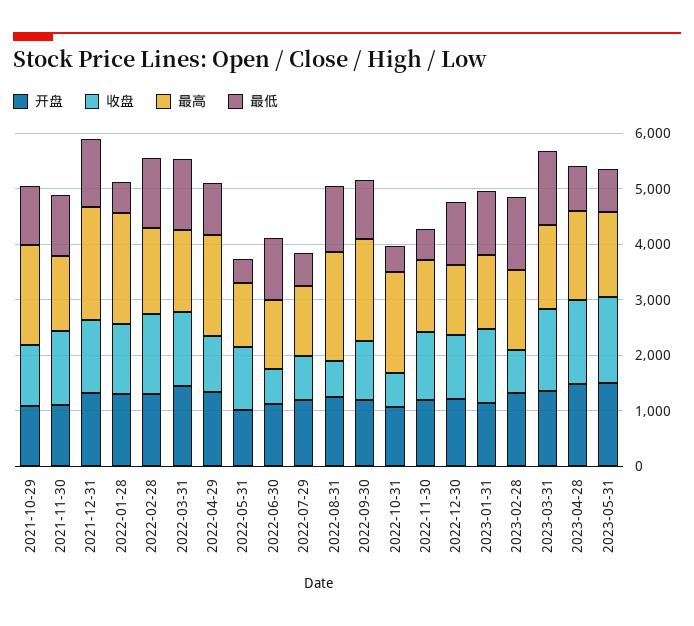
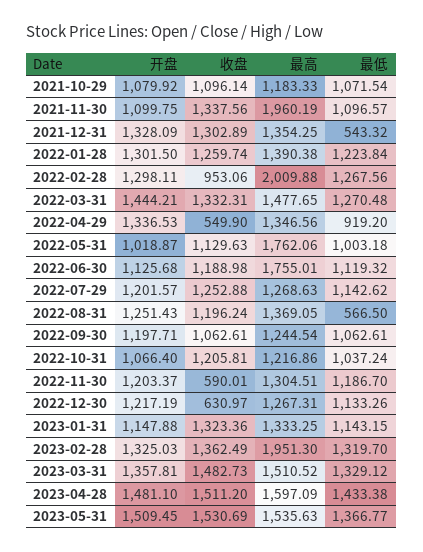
最高, 2021-10-29: 1800 -> 1183.33
最高, 2021-11-30: 1400 -> 1960.19
最高, 2021-12-31: 2000 -> 1354.25
最低, 2021-12-31: 1200 -> 543.32
最高, 2022-01-28: 2000 -> 1390.38
最低, 2022-01-28: 600 -> 1223.84
收盘, 2022-02-28: 1400 -> 953.06
最高, 2022-02-28: 1600 -> 2009.88
收盘, 2022-04-29: 1000 -> 549.9
最高, 2022-04-29: 1800 -> 1346.56
最高, 2022-05-31: 1200 -> 1762.06
最低, 2022-05-31: 400 -> 1003.18
收盘, 2022-06-30: 600 -> 1188.98
最高, 2022-06-30: 1200 -> 1755.01
收盘, 2022-07-29: 800 -> 1252.88
最低, 2022-07-29: 600 -> 1142.62
收盘, 2022-08-31: 600 -> 1196.24
最高, 2022-08-31: 2000 -> 1369.05
最低, 2022-08-31: 1200 -> 566.5
最高, 2022-09-30: 1800 -> 1244.54
收盘, 2022-10-31: 600 -> 1205.81
最高, 2022-10-31: 1800 -> 1216.86
最低, 2022-10-31: 400 -> 1037.24
收盘, 2022-11-30: 1200 -> 590.01
最低, 2022-11-30: 600 -> 1186.7
收盘, 2022-12-30: 1200 -> 630.97
收盘, 2023-02-28: 800 -> 1362.49
最高, 2023-02-28: 1400 -> 1951.3
最低, 2023-04-28: 800 -> 1433.38
最低, 2023-05-31: 800 -> 1366.77

